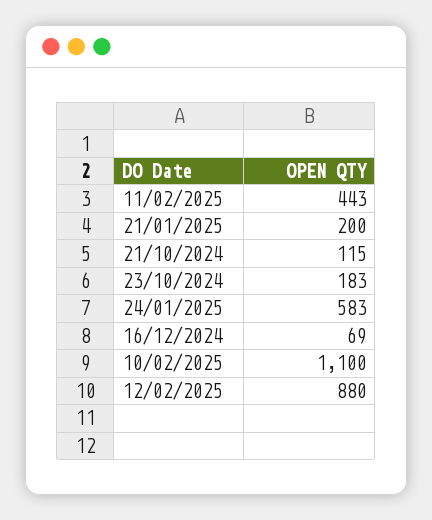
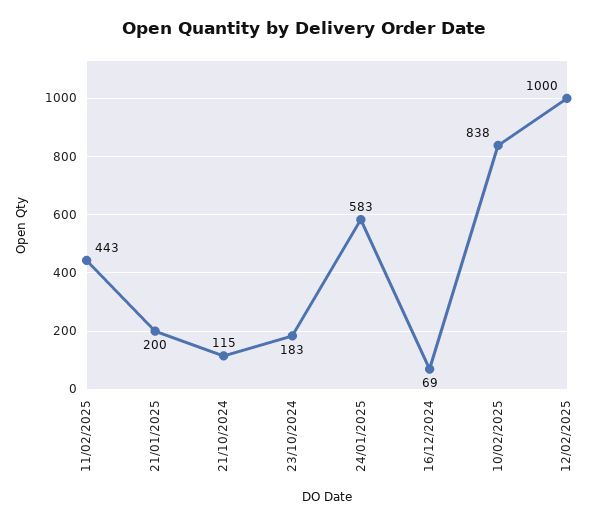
10/02/2025: 1100 -> 838
12/02/2025: 880 -> 1000

